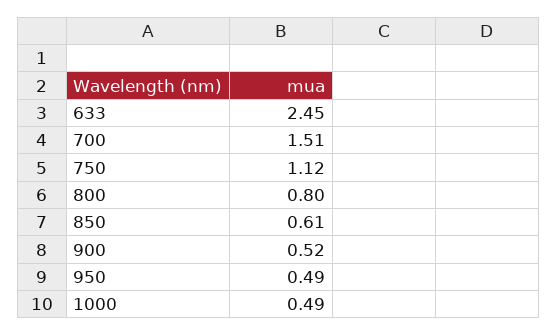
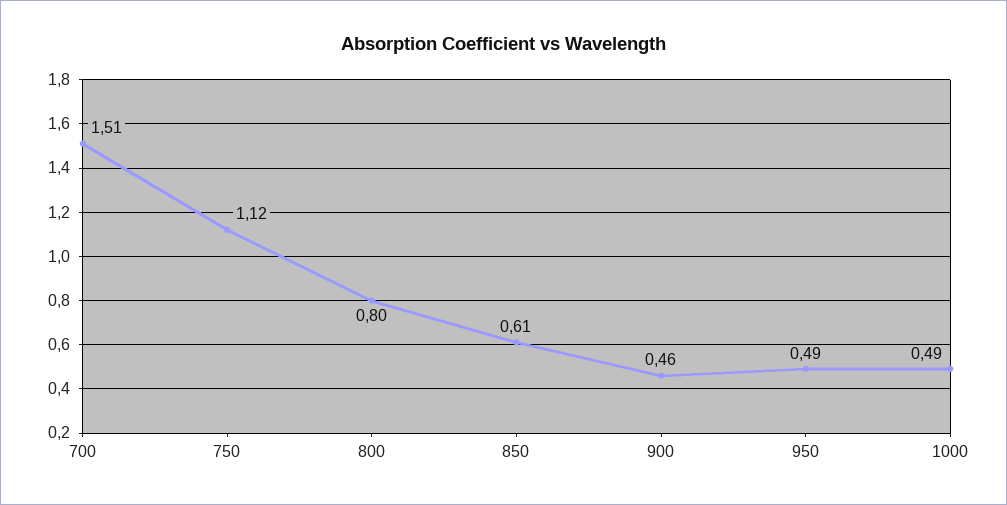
633: 2.45 -> none
900: 0.52 -> 0.46

